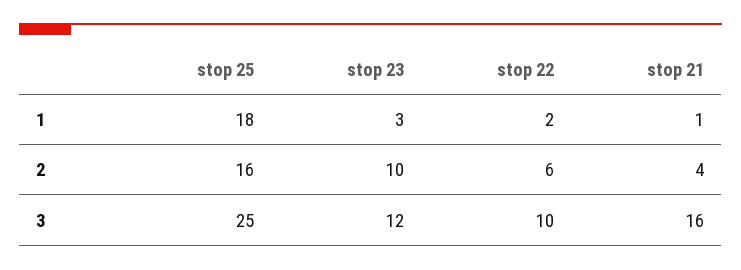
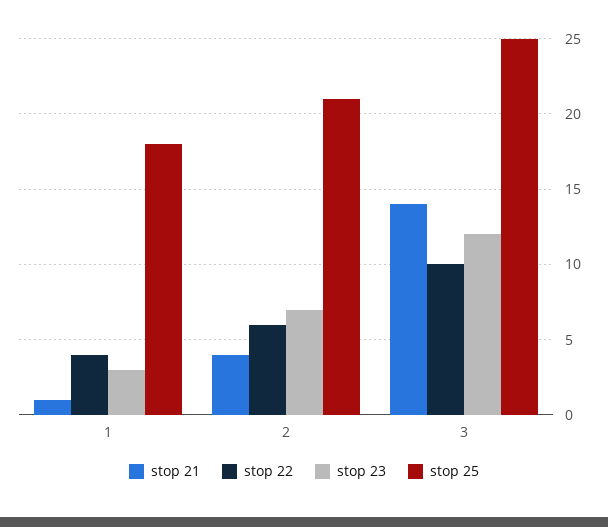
stop 22, 1: 2 -> 4
stop 25, 2: 16 -> 21
stop 23, 2: 10 -> 7
stop 21, 3: 16 -> 14

